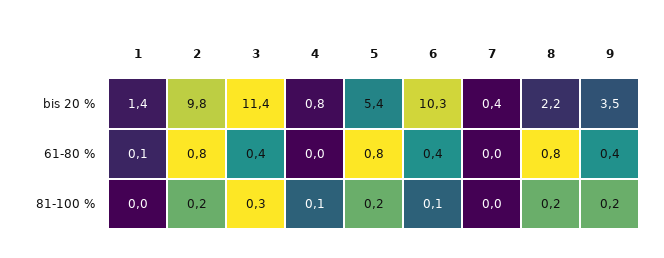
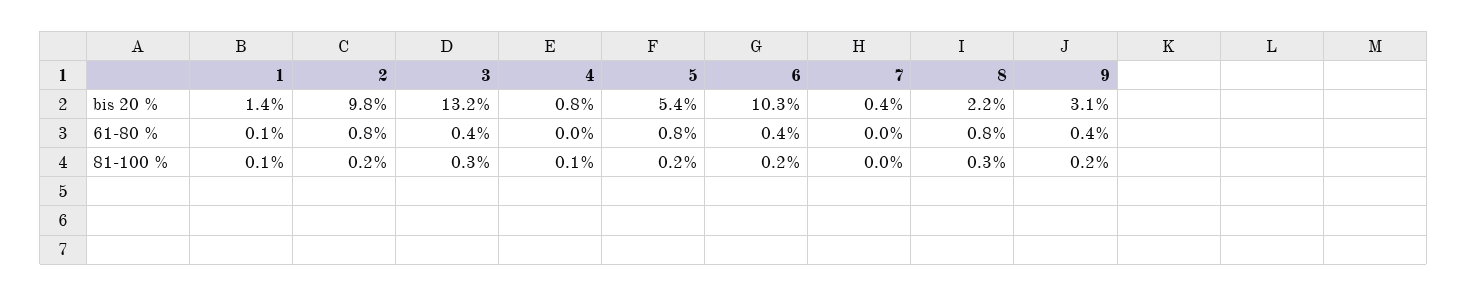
3, bis 20 %: 11.4 -> 13.2
9, bis 20 %: 3.5 -> 3.1
1, 81-100 %: 0 -> 0.1
6, 81-100 %: 0.1 -> 0.2
8, 81-100 %: 0.2 -> 0.3

